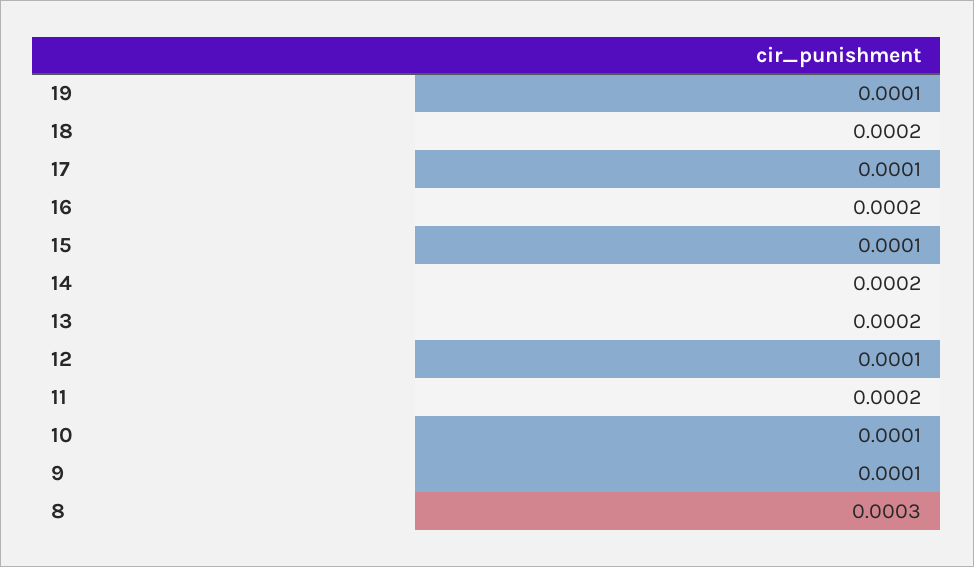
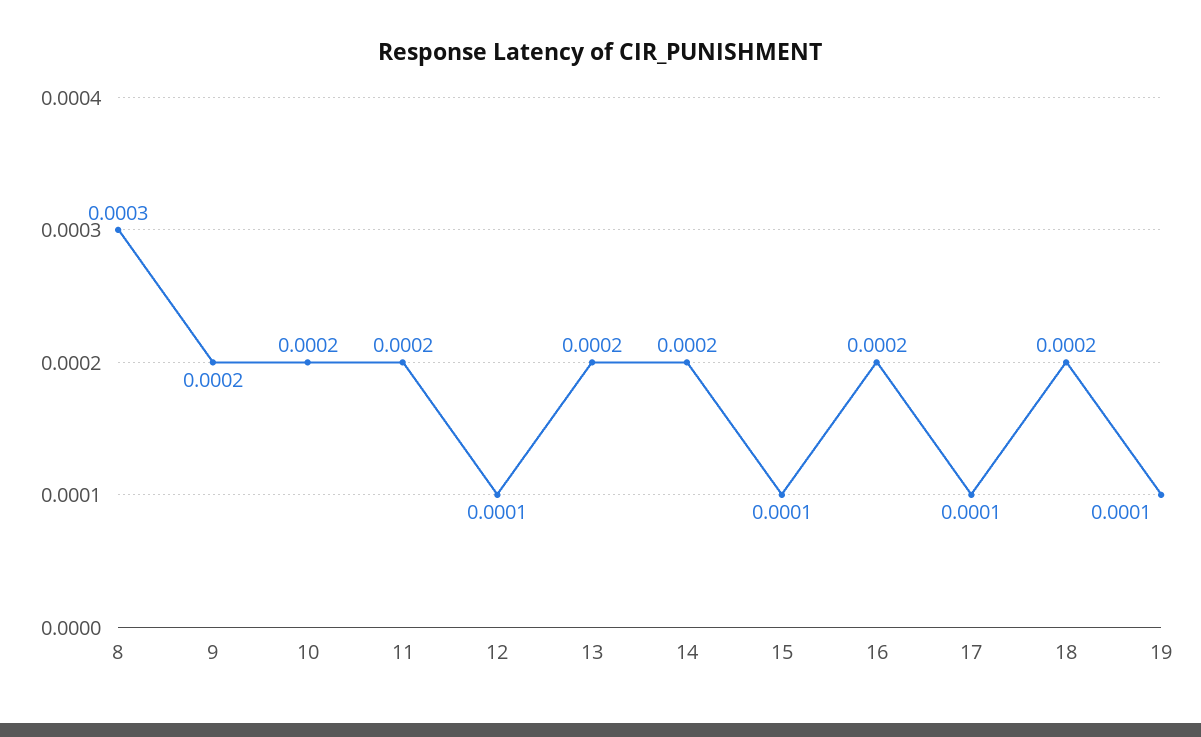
10: 0.0001 -> 0.0002
9: 0.0001 -> 0.0002

